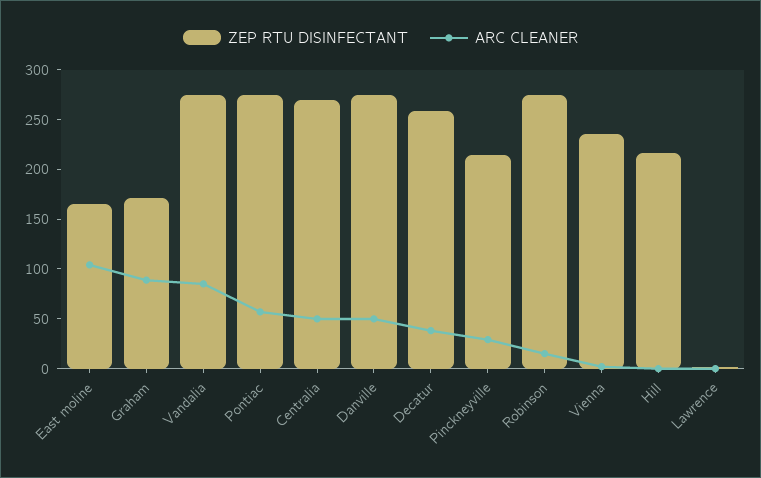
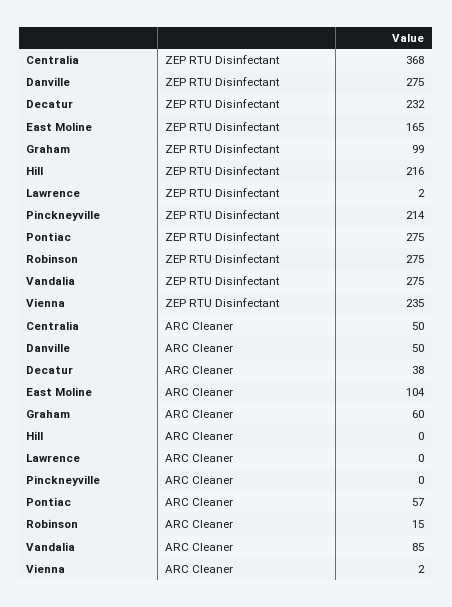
ZEP RTU DISINFECTANT, Graham: 170 -> 99
ARC CLEANER, Graham: 90 -> 60
ZEP RTU DISINFECTANT, Centralia: 270 -> 368
ZEP RTU DISINFECTANT, Decatur: 260 -> 232
ARC CLEANER, Pinckneyville: 30 -> 0

